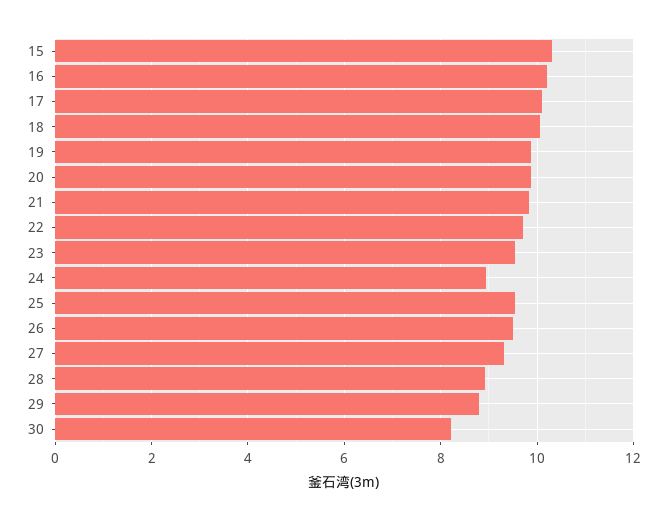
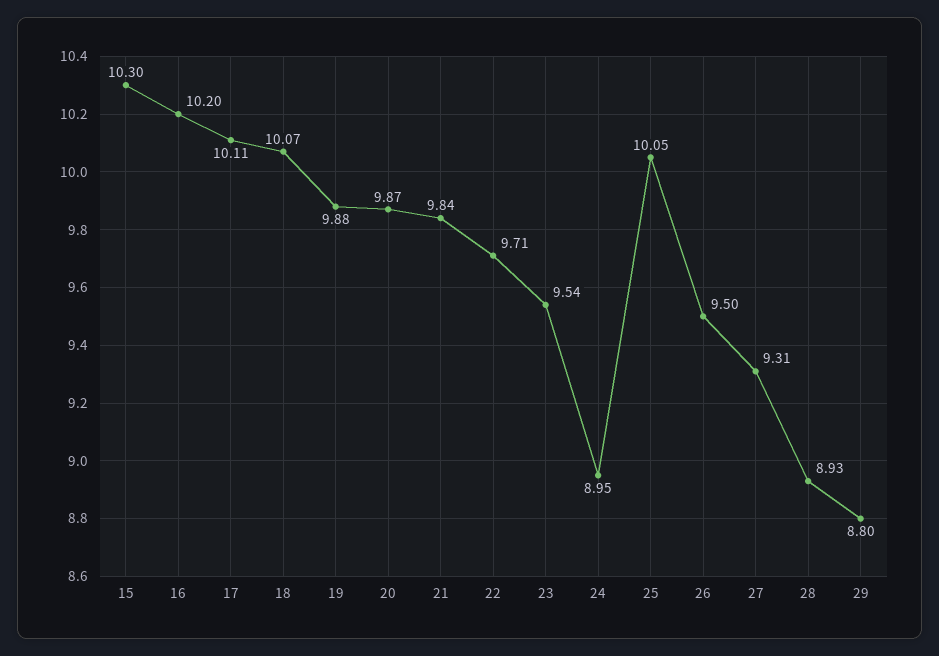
25: 9.6 -> 10.05
30: 8.2 -> none

